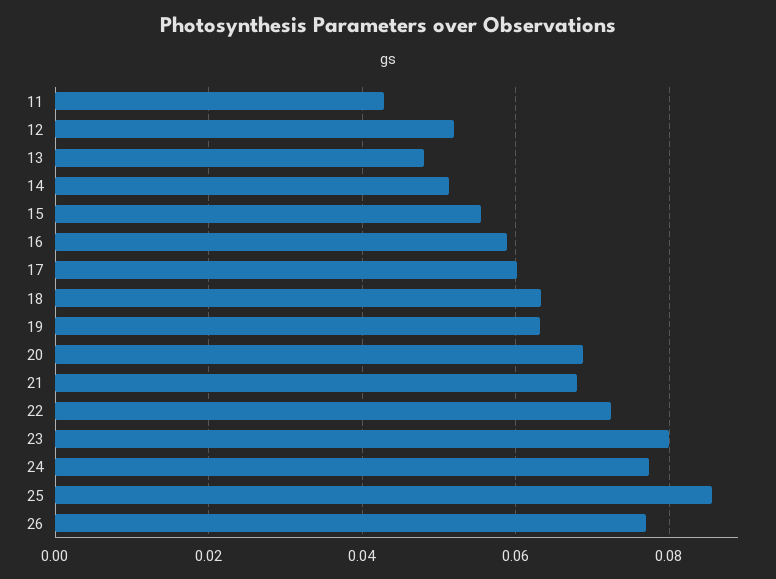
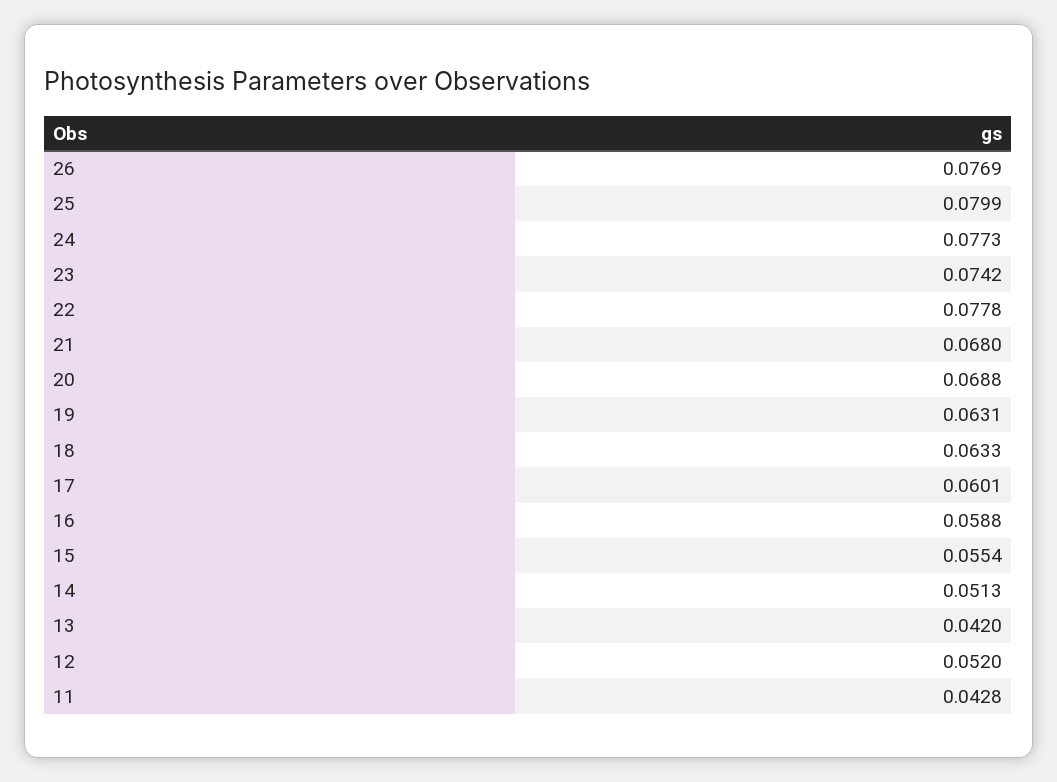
13: 0.048 -> 0.042
22: 0.072 -> 0.0778
23: 0.08 -> 0.0742
25: 0.086 -> 0.0799

